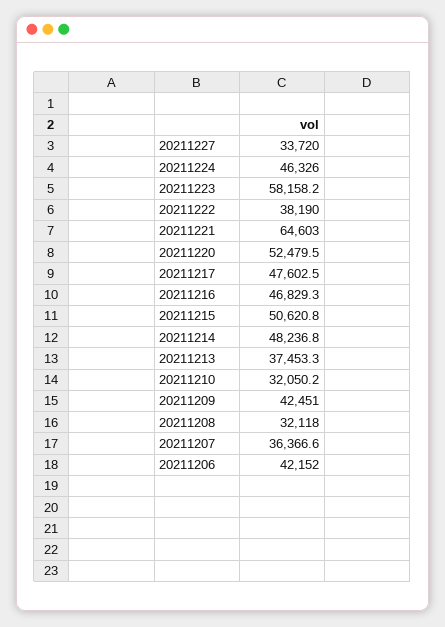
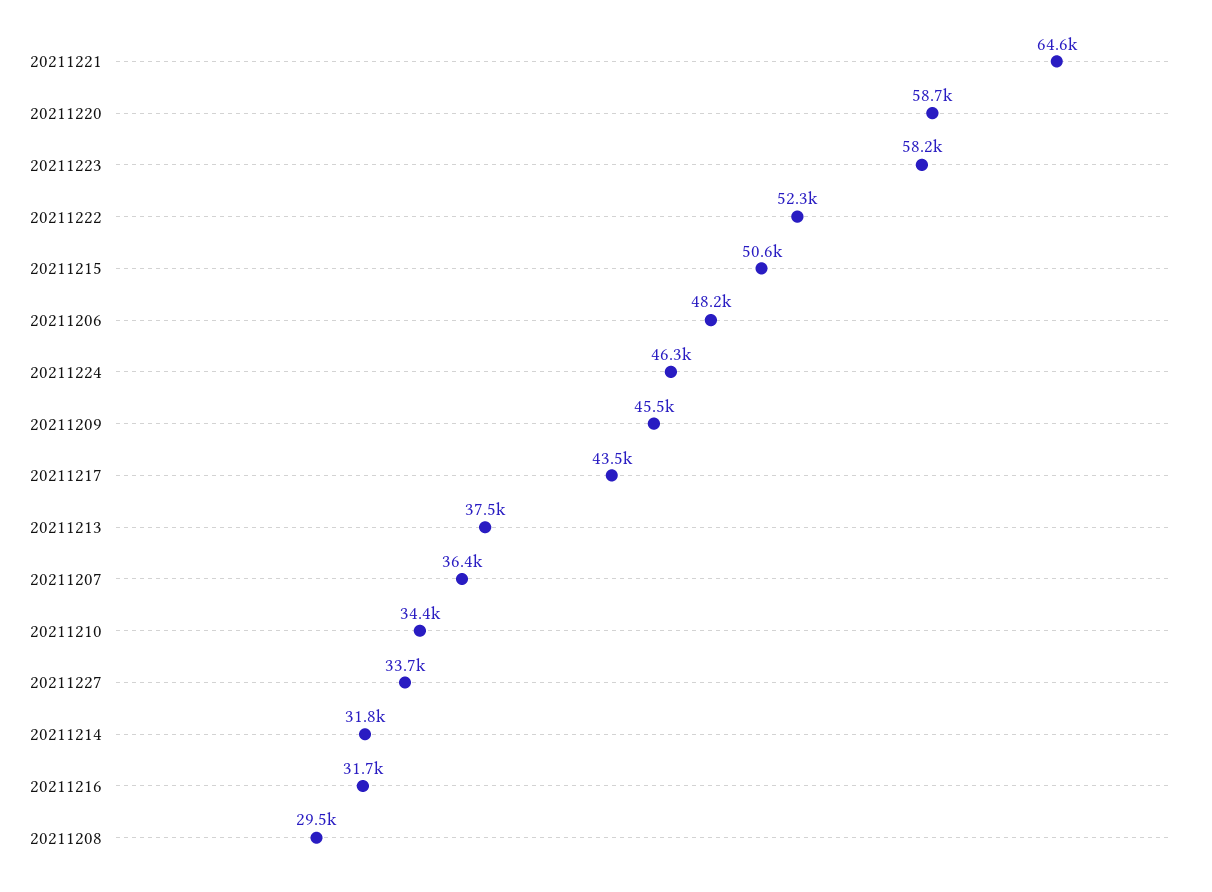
20211222: 38190 -> 52300
20211220: 52479.5 -> 58700
20211217: 47602.5 -> 43500
20211216: 46829.3 -> 31700
20211214: 48236.8 -> 31800
20211210: 32050.2 -> 34400
20211209: 42451 -> 45500
20211208: 32118 -> 29500
20211206: 42152 -> 48200

